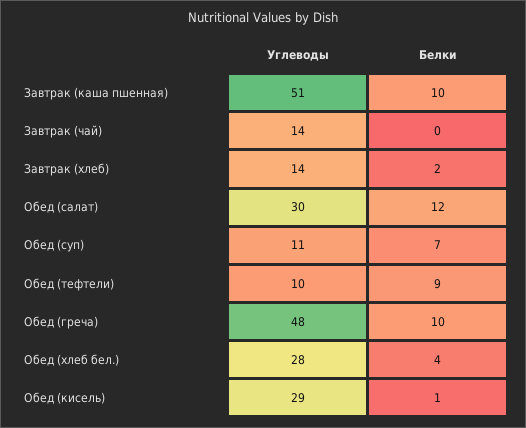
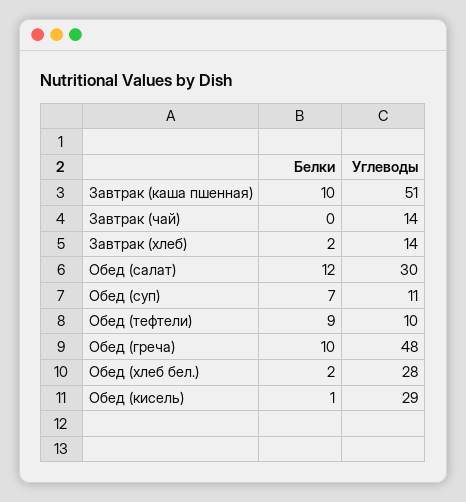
Белки, Обед (хлеб бел.): 4 -> 2

